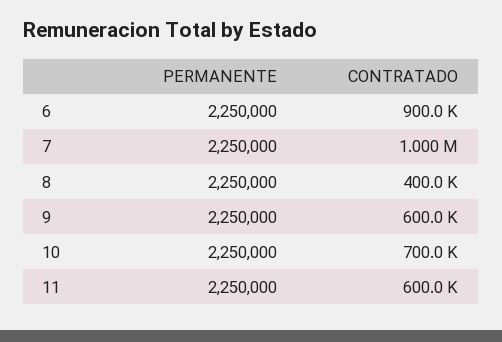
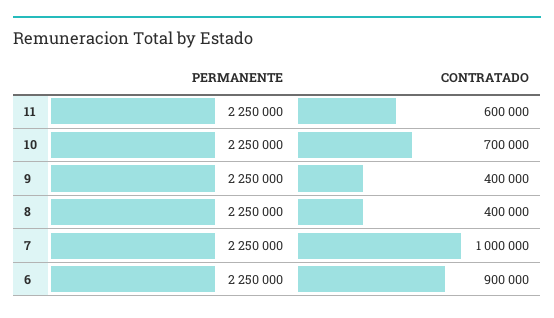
CONTRATADO, 9: 600000 -> 400000

